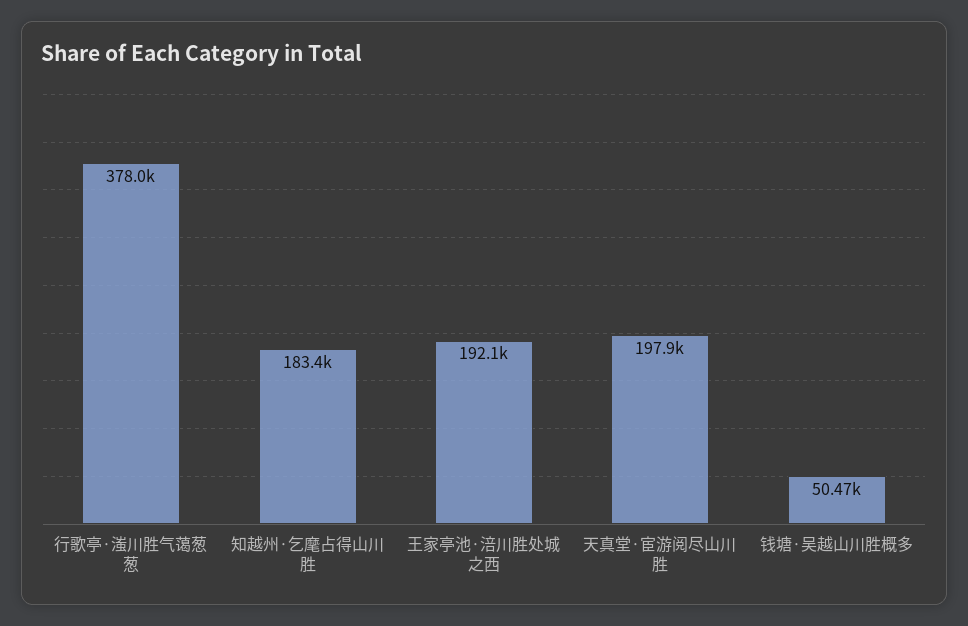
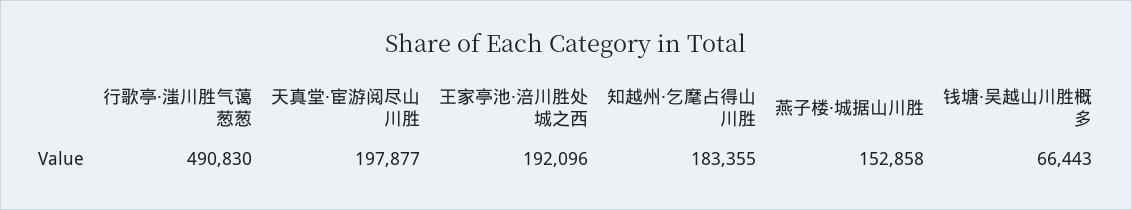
行歌亭·滍川胜气蔼葱葱: 378000 -> 490830
钱塘·吴越山川胜概多: 50470 -> 66443
燕子楼·城据山川胜: none -> 152858

